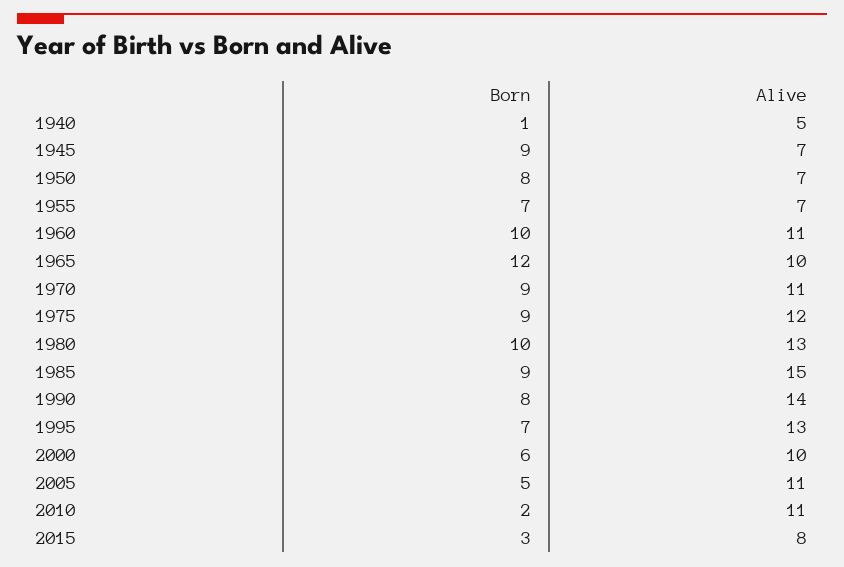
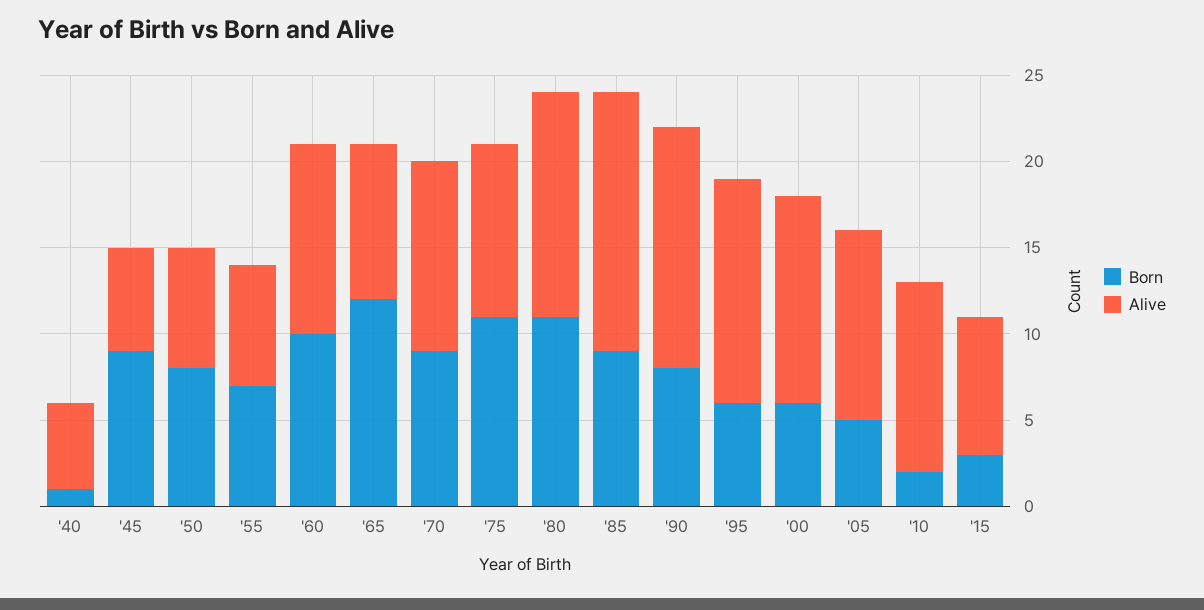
Alive, 1945: 7 -> 6
Alive, 1965: 10 -> 9
Born, 1975: 9 -> 11
Alive, 1975: 12 -> 10
Born, 1980: 10 -> 11
Born, 1995: 7 -> 6
Alive, 2000: 10 -> 12

